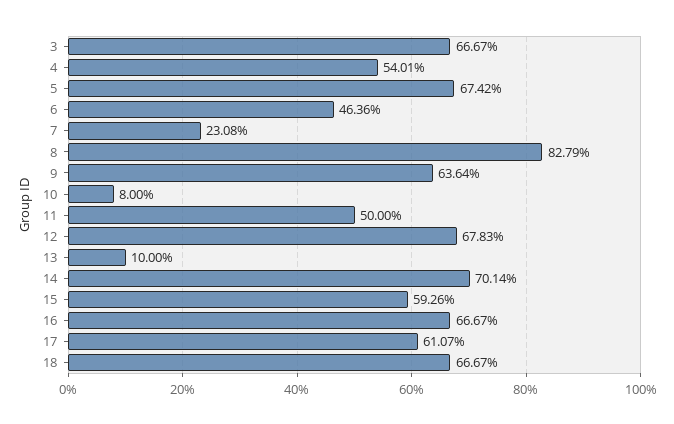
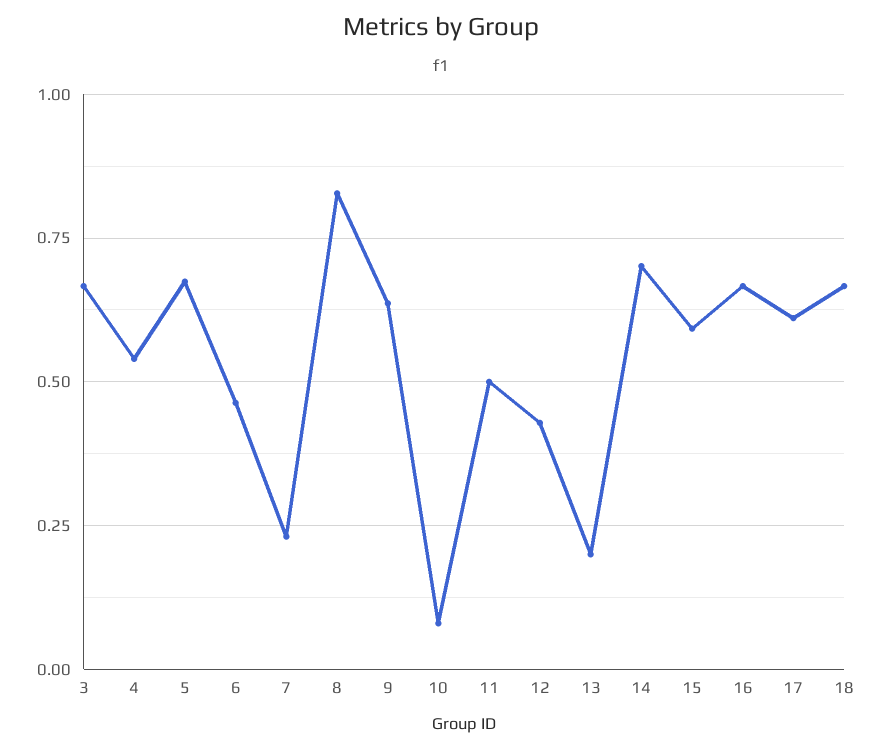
12: 0.6783 -> 0.425
13: 0.1 -> 0.2

